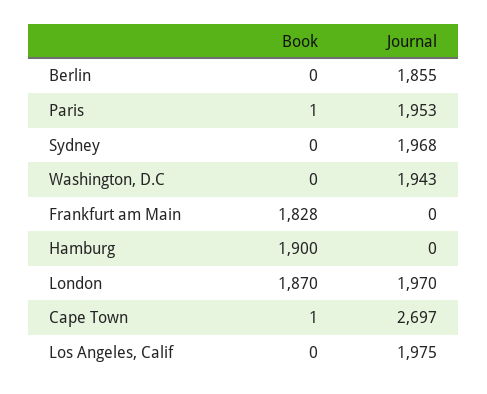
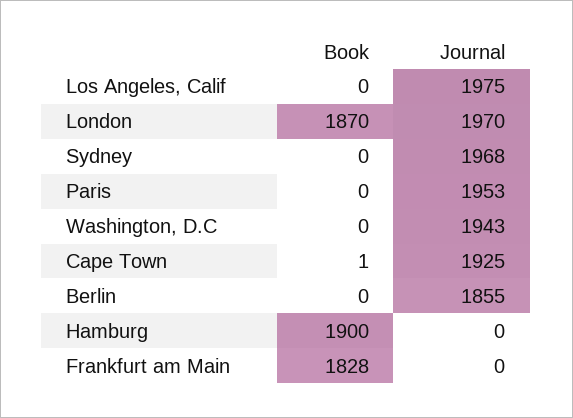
Book, Paris: 1 -> 0
Journal, Cape Town: 2697 -> 1925

